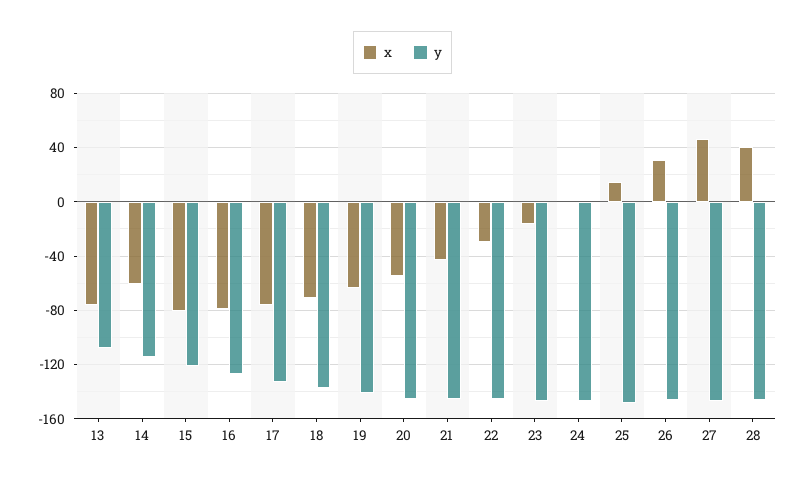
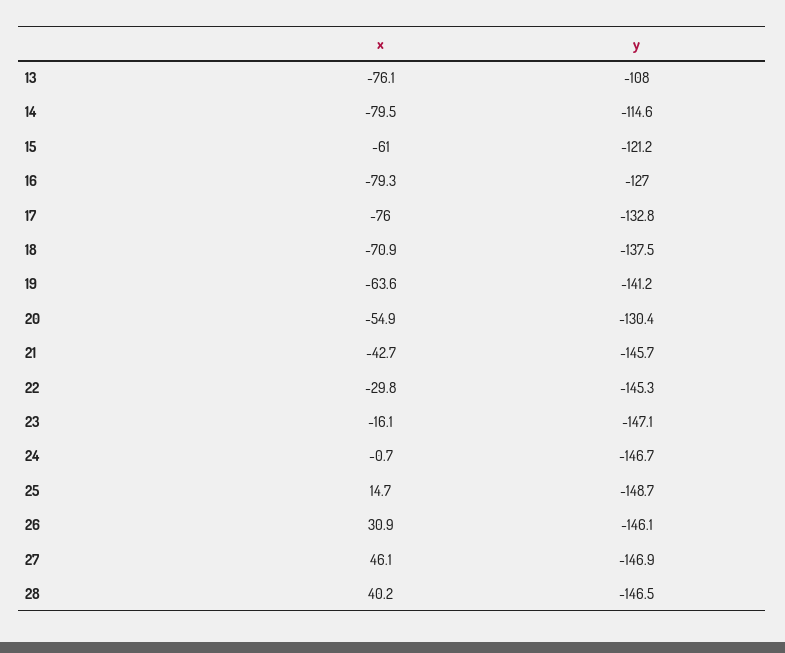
x, 14: -60 -> -79.5
x, 15: -80 -> -61
y, 20: -145 -> -130.4

